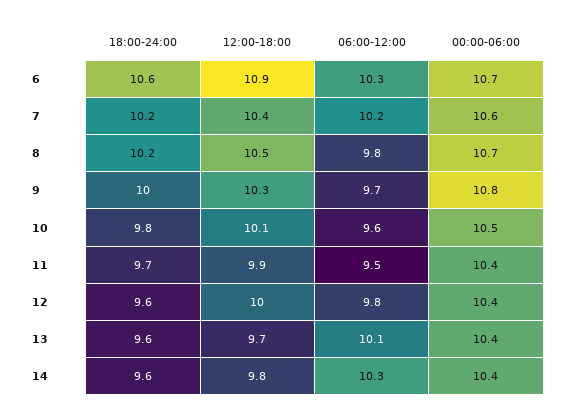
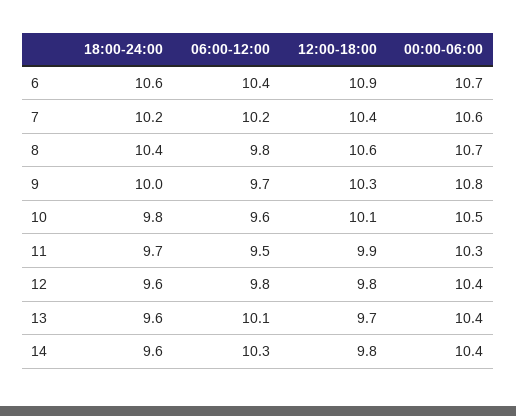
06:00-12:00, 6: 10.3 -> 10.4
18:00-24:00, 8: 10.2 -> 10.4
12:00-18:00, 8: 10.5 -> 10.6
00:00-06:00, 11: 10.4 -> 10.3
12:00-18:00, 12: 10 -> 9.8

